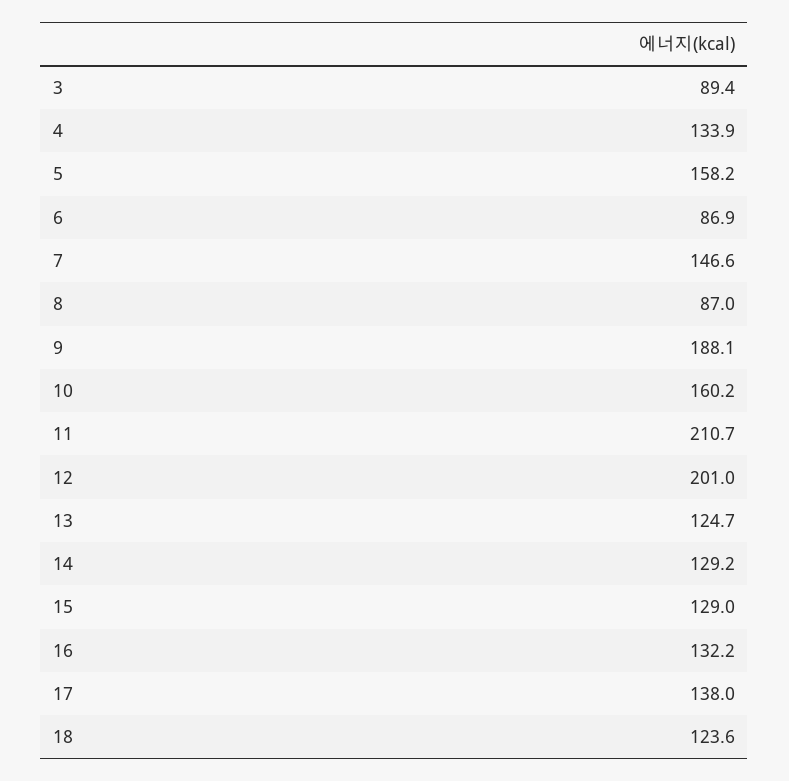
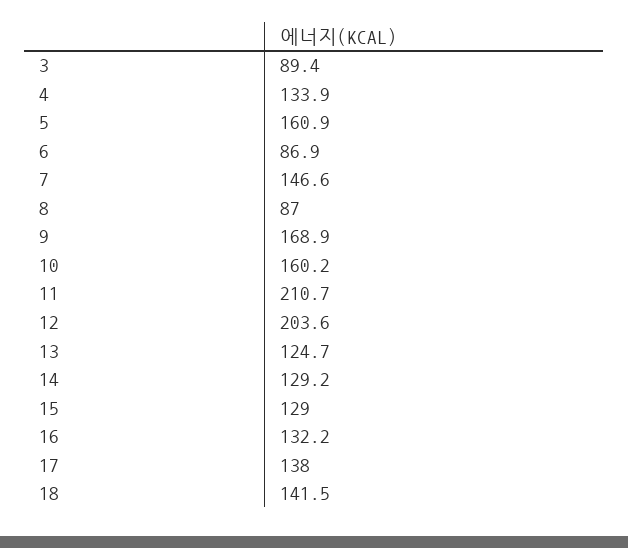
5: 158.2 -> 160.9
9: 188.1 -> 168.9
12: 201 -> 203.6
18: 123.6 -> 141.5

